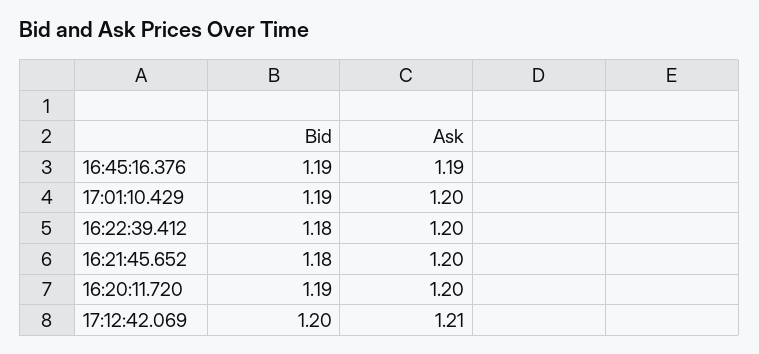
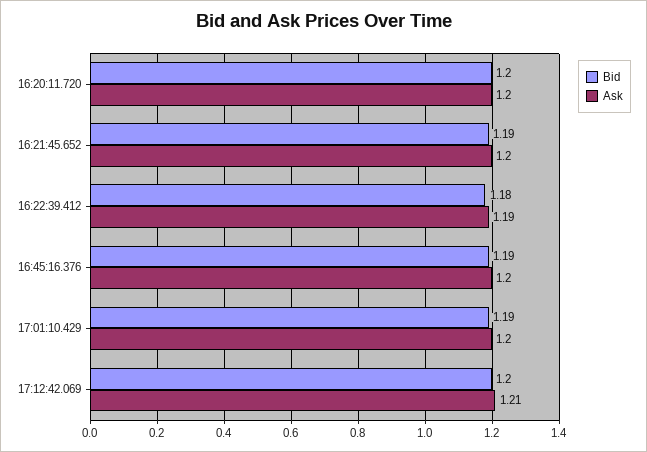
Ask, 16:45:16.376: 1.19 -> 1.2
Ask, 16:22:39.412: 1.2 -> 1.19
Bid, 16:21:45.652: 1.18 -> 1.19
Bid, 16:20:11.720: 1.19 -> 1.2

